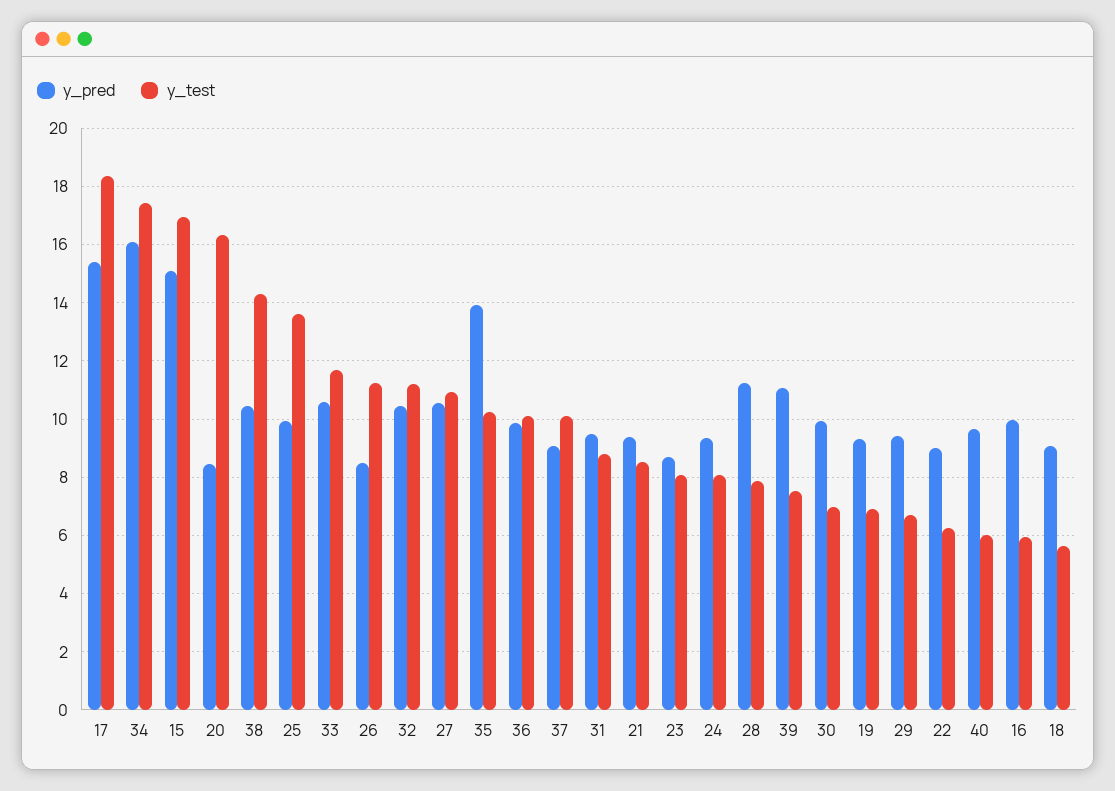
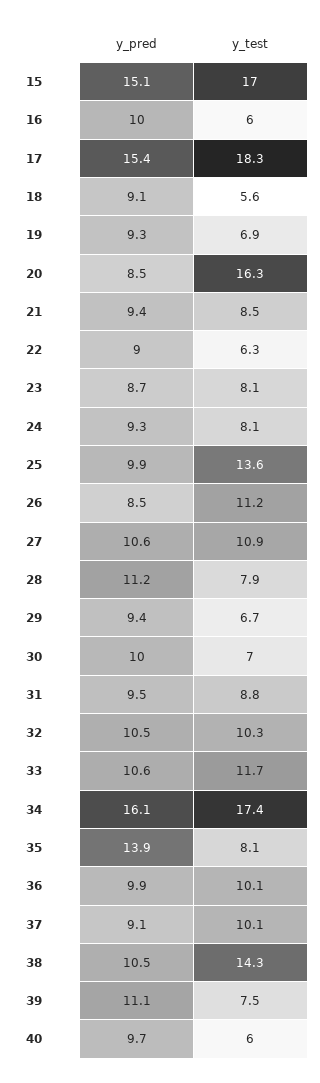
y_test, 32: 11.25 -> 10.3
y_test, 35: 10.25 -> 8.1

